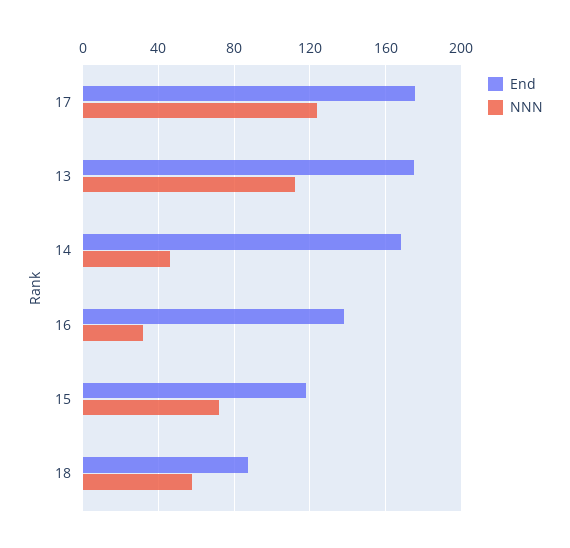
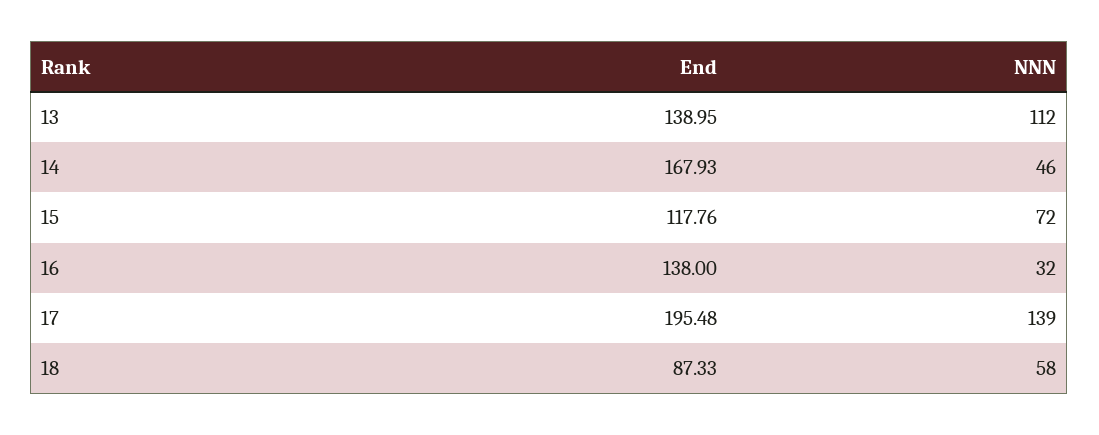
End, 17: 175 -> 195.48
NNN, 17: 125 -> 139
End, 13: 175 -> 138.95

